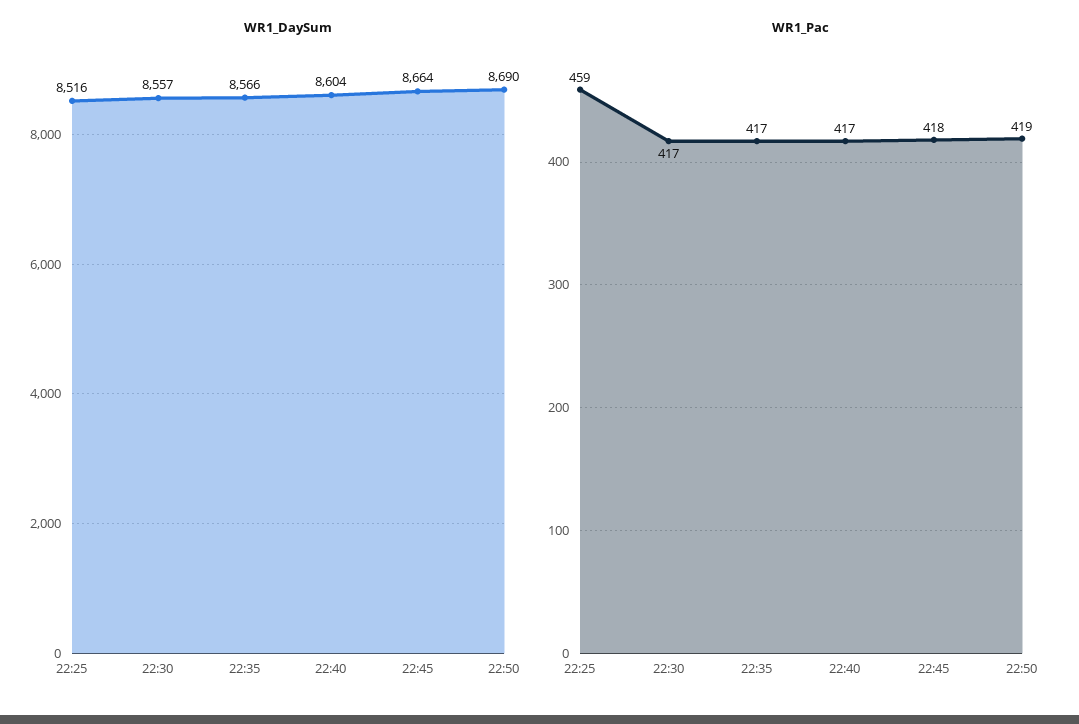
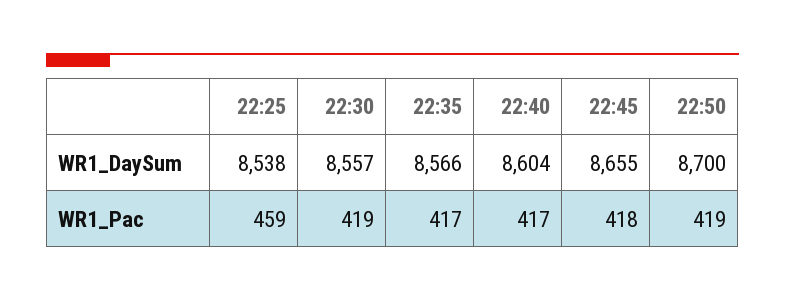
WR1_DaySum, 22:25: 8516 -> 8538
WR1_DaySum, 22:45: 8664 -> 8655
WR1_DaySum, 22:50: 8690 -> 8700
WR1_Pac, 22:30: 417 -> 419

